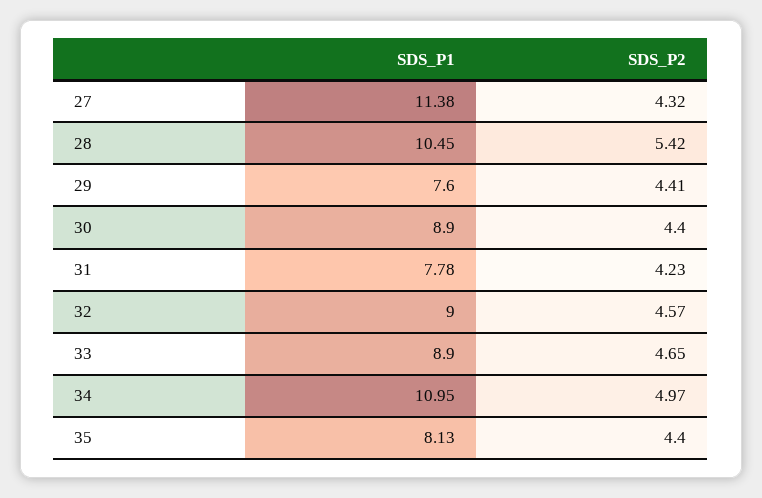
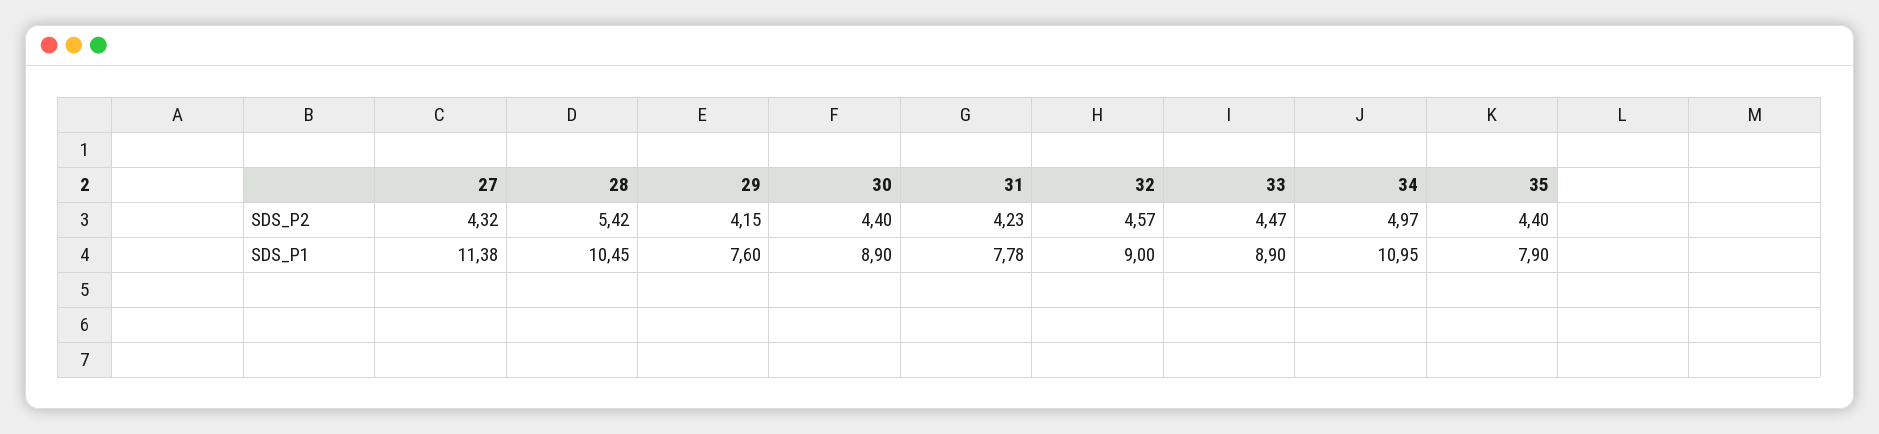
SDS_P2, 29: 4.41 -> 4.15
SDS_P2, 33: 4.65 -> 4.47
SDS_P1, 35: 8.13 -> 7.9

